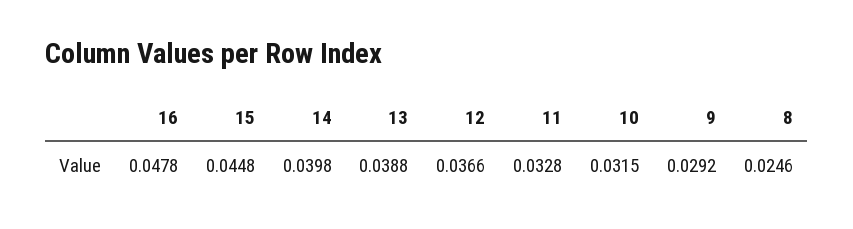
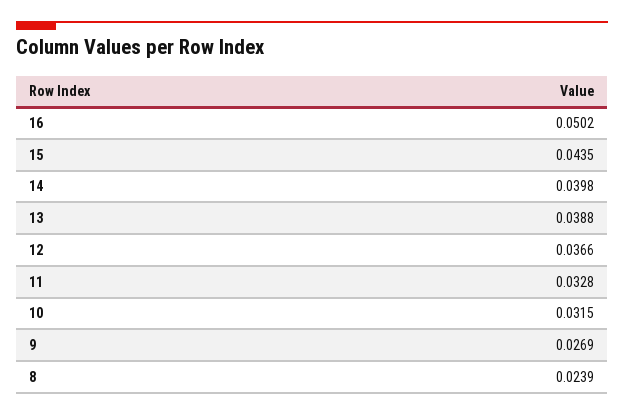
16: 0.0478 -> 0.0502
15: 0.0448 -> 0.0435
9: 0.0292 -> 0.0269
8: 0.0246 -> 0.0239

